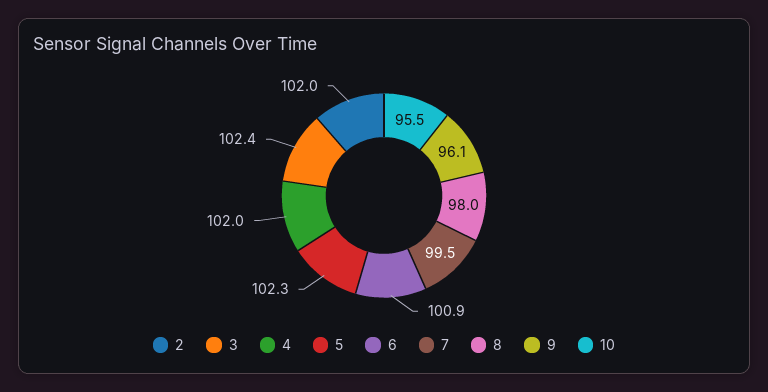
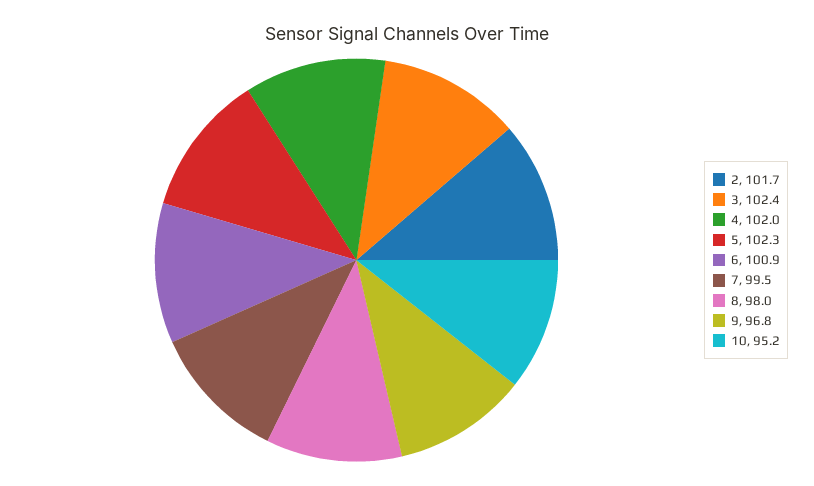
2: 102 -> 101.7
9: 96.1 -> 96.8
10: 95.5 -> 95.2

